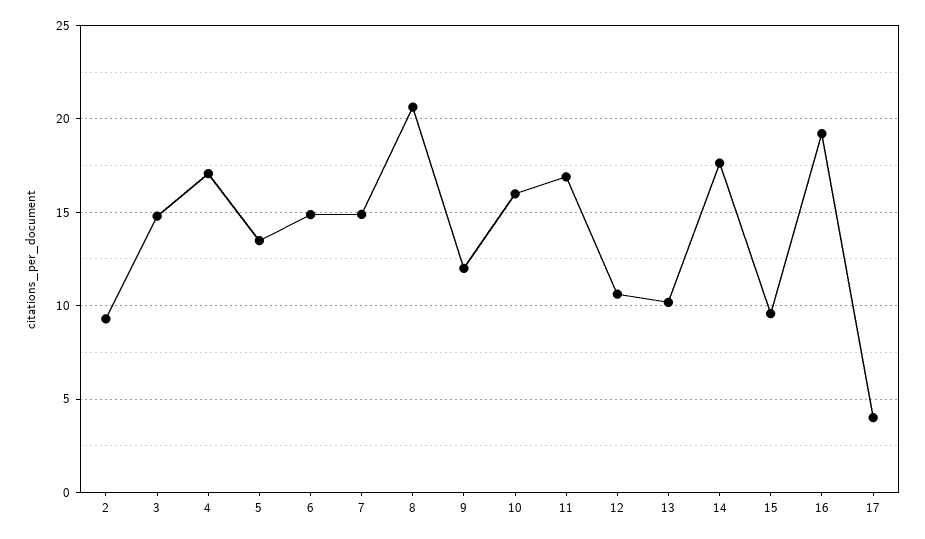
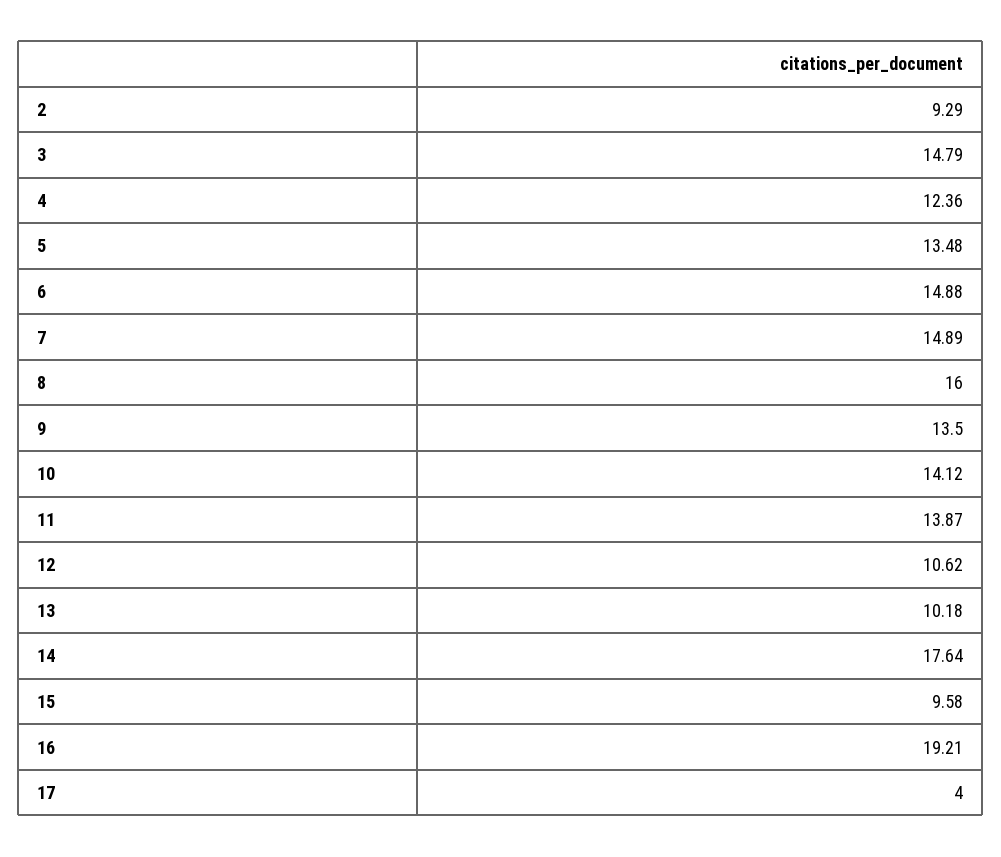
4: 17 -> 12.36
8: 20.5 -> 16
9: 12 -> 13.5
10: 16 -> 14.12
11: 17 -> 13.87

